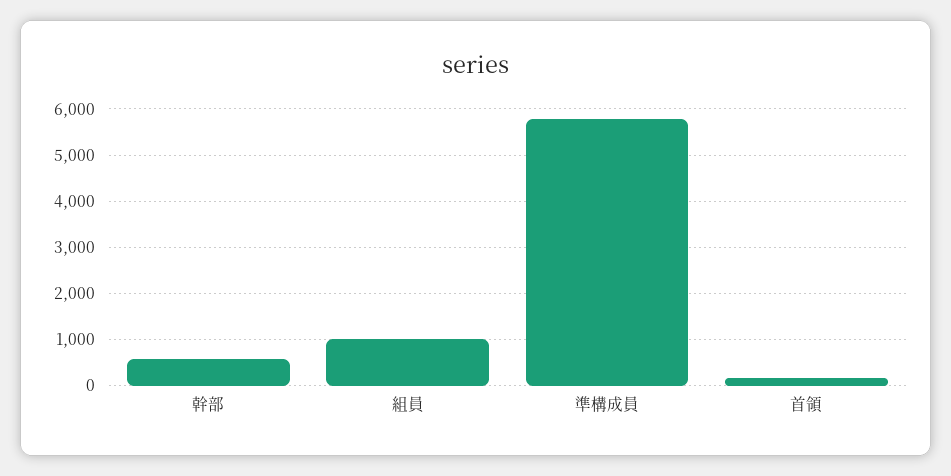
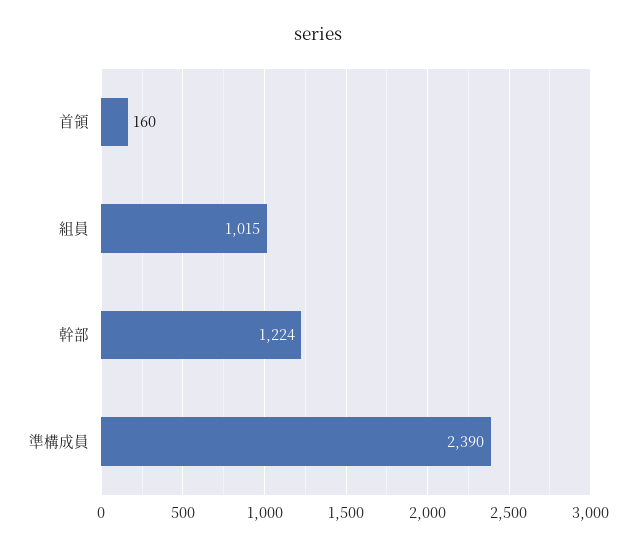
幹部: 600 -> 1224
準構成員: 5800 -> 2390

